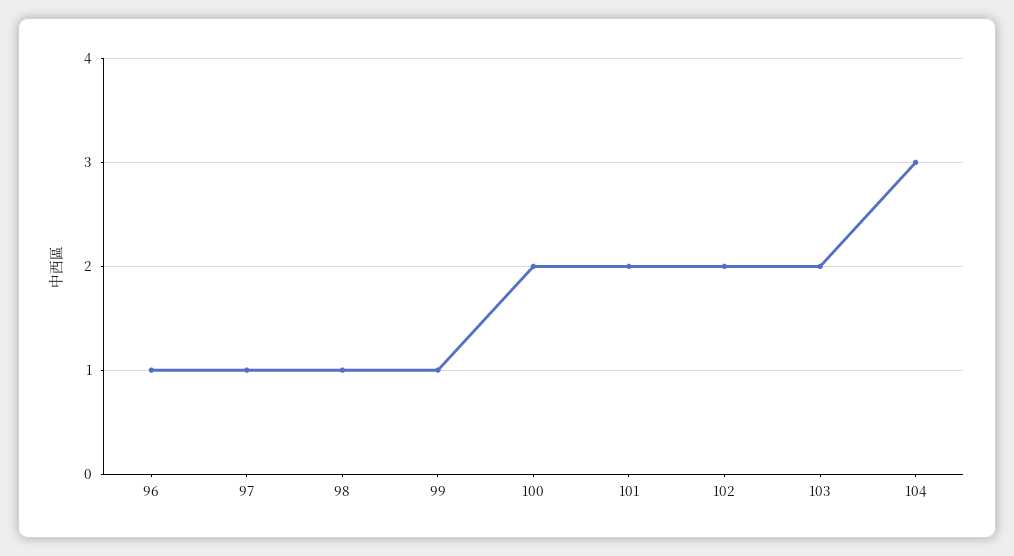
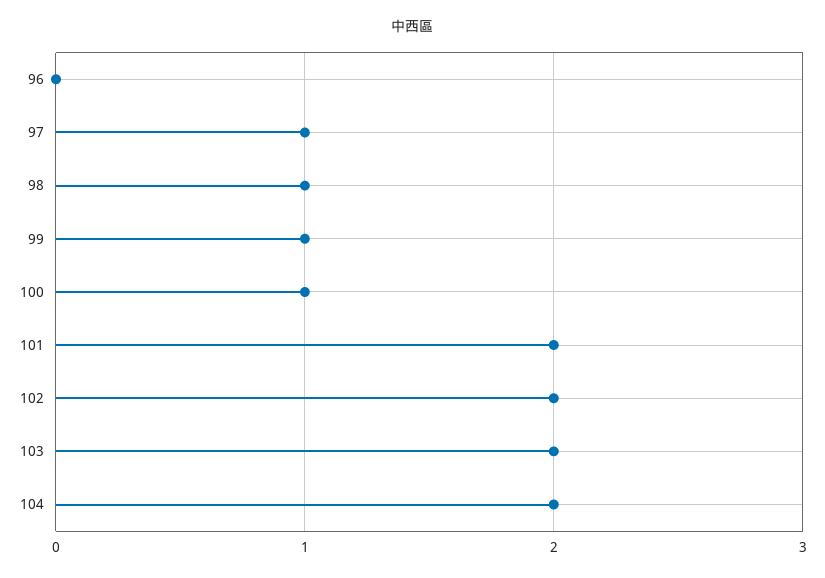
96: 1 -> 0
100: 2 -> 1
104: 3 -> 2

